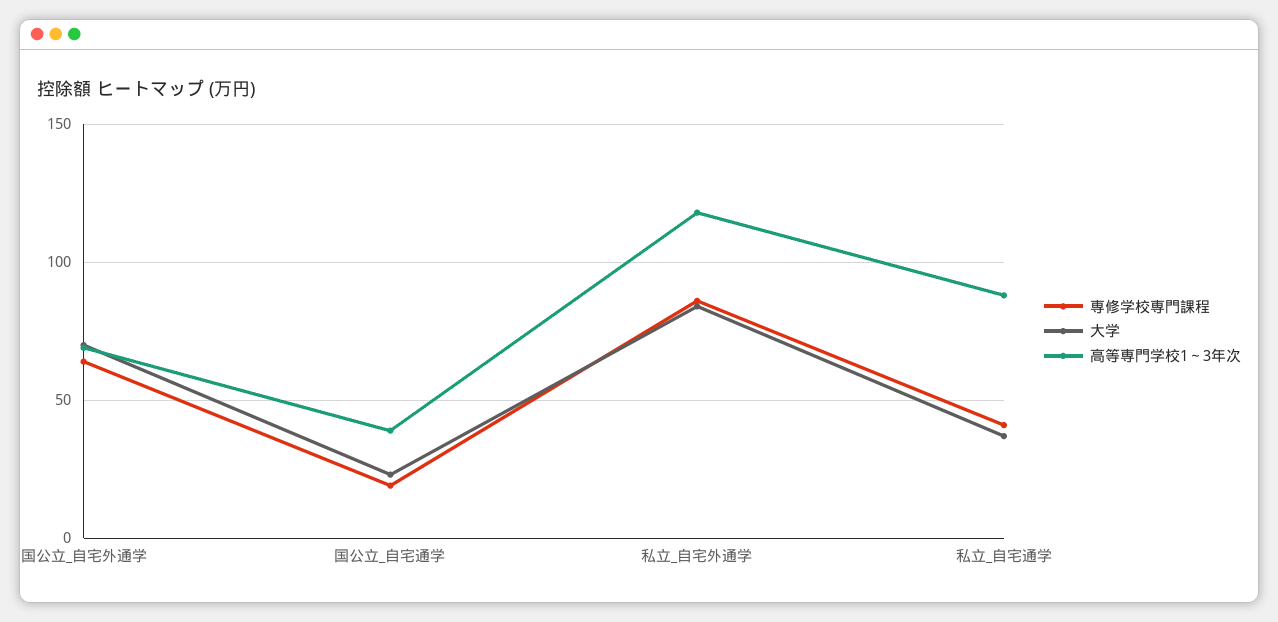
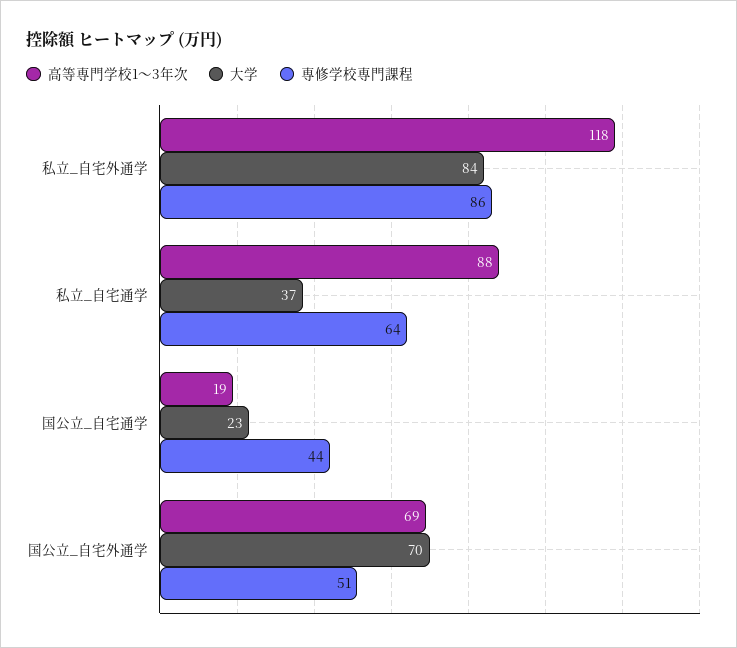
専修学校専門課程, 国公立_自宅外通学: 65 -> 51
専修学校専門課程, 国公立_自宅通学: 20 -> 44
高等専門学校1～3年次, 国公立_自宅通学: 40 -> 19
専修学校専門課程, 私立_自宅通学: 40 -> 64

